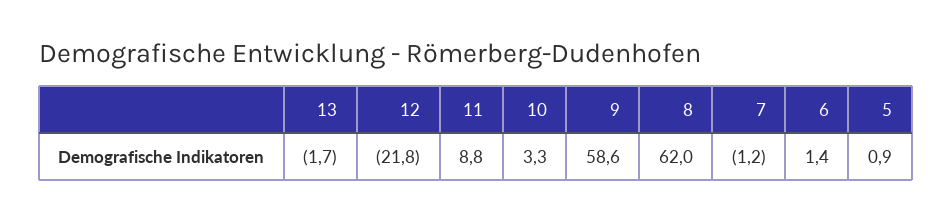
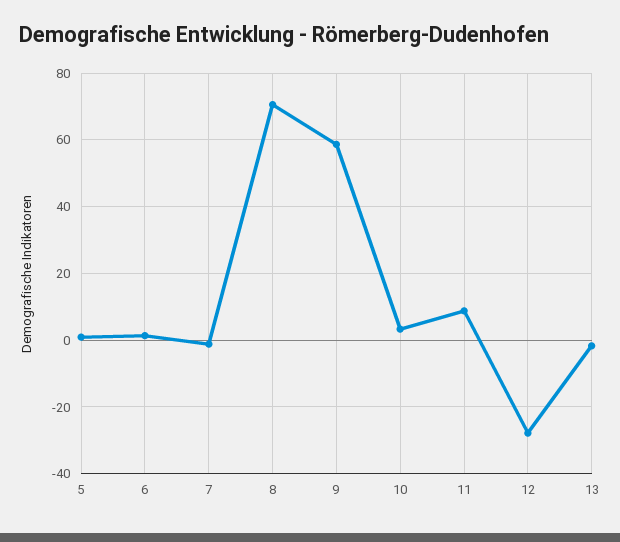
12: -21.8 -> -28
8: 62 -> 70

